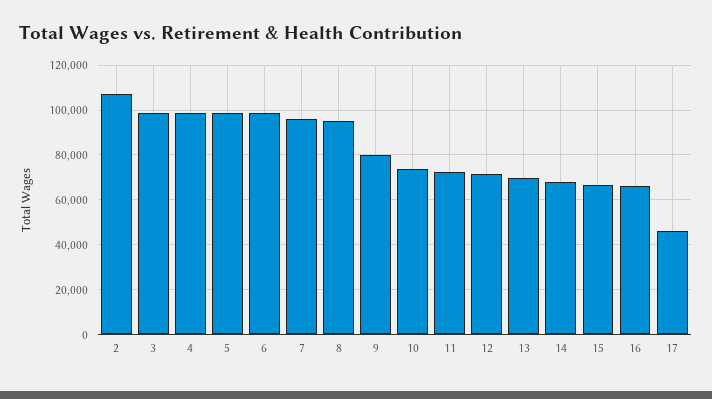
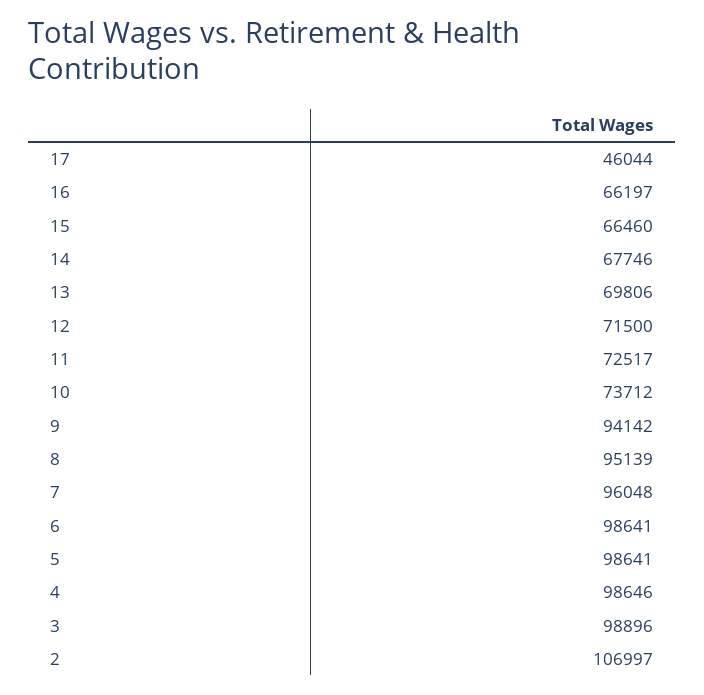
9: 80000 -> 94142

